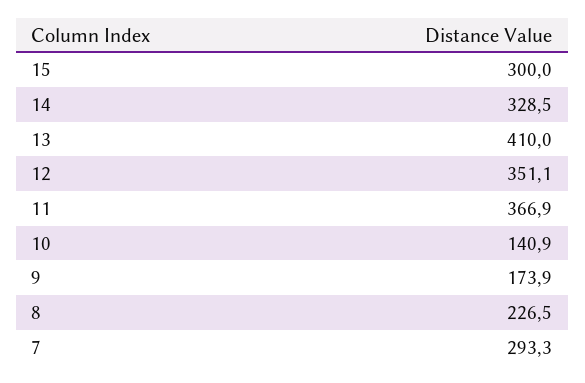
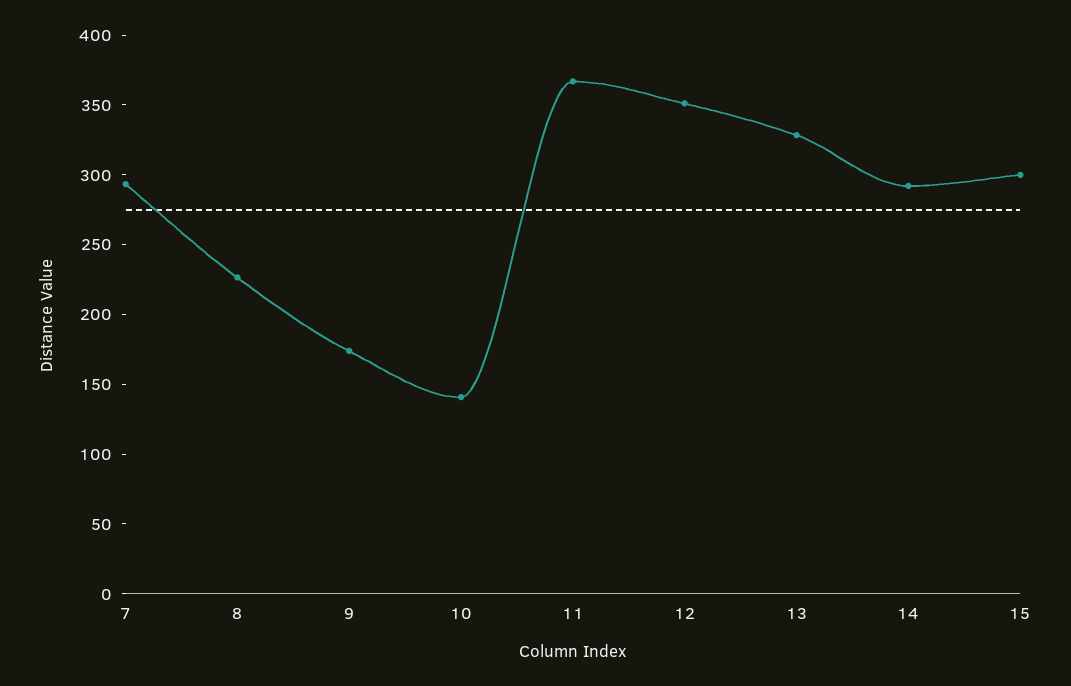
14: 328.5 -> 290
13: 410 -> 330

